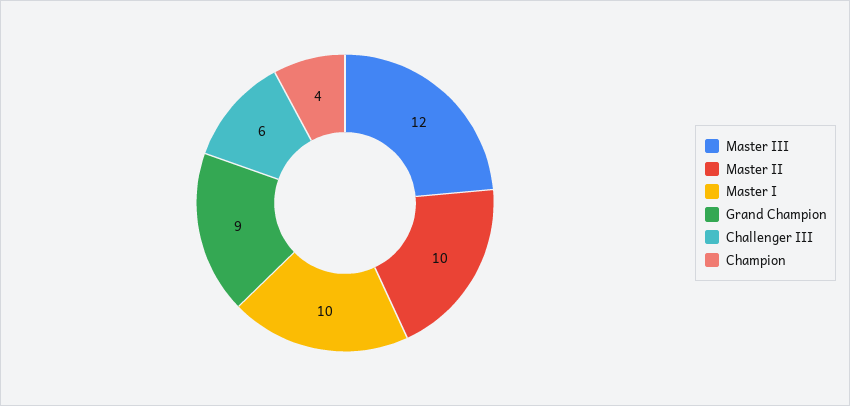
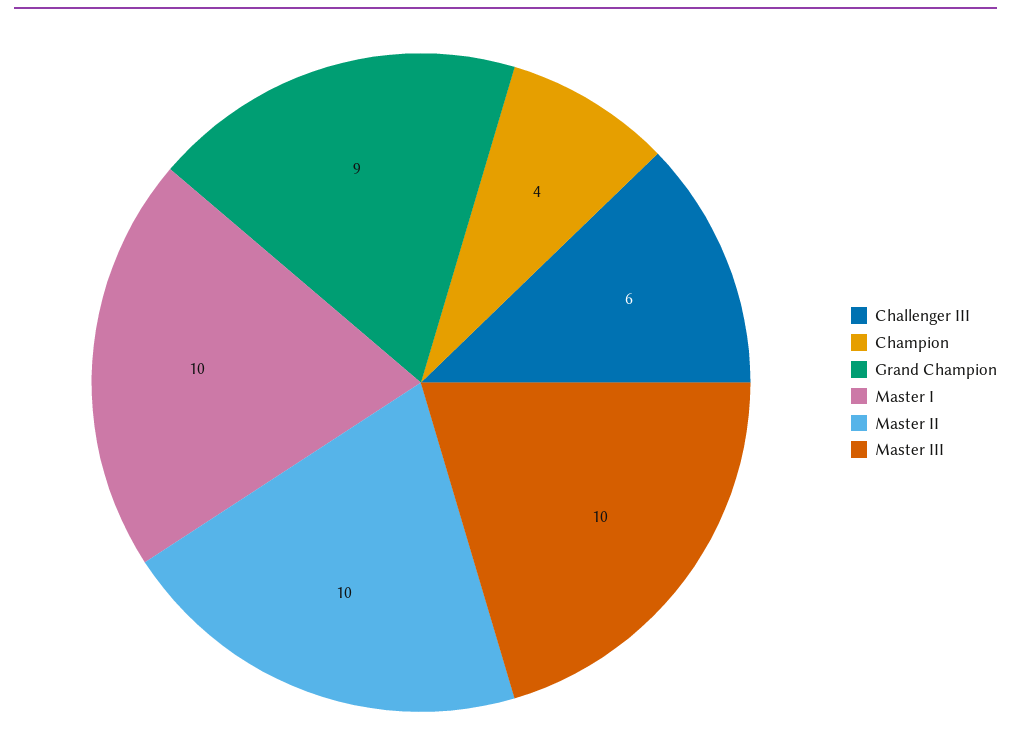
Master III: 12 -> 10

